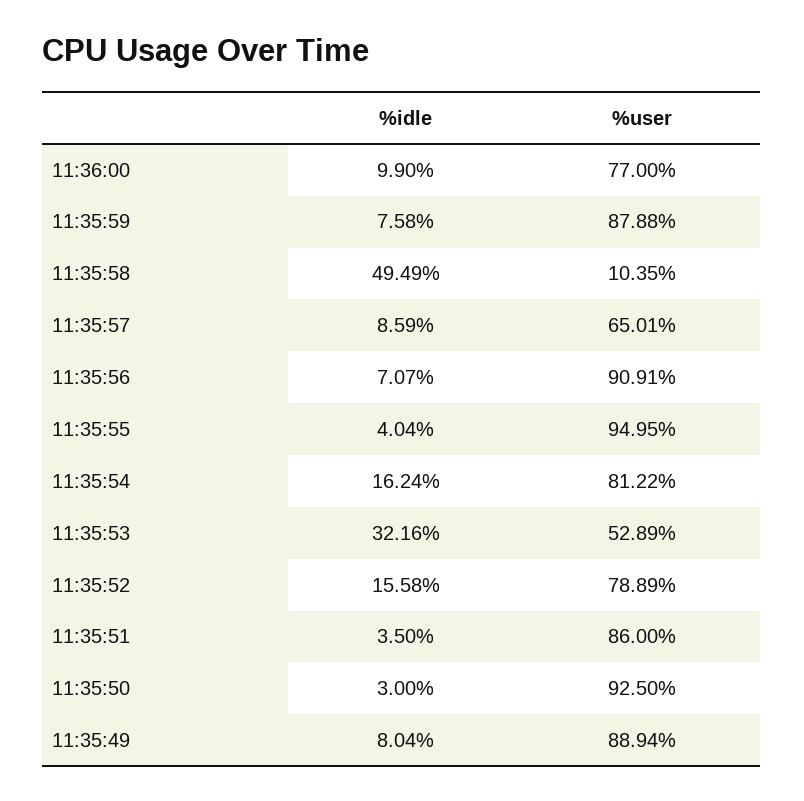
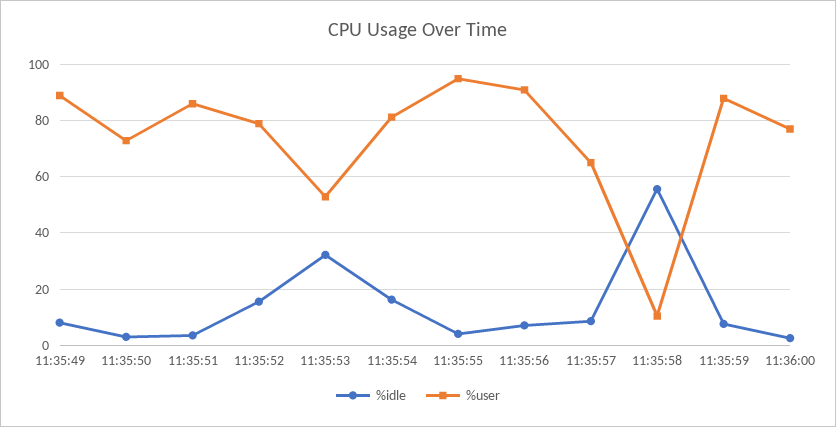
%idle, 11:36:00: 9.9 -> 2.5
%idle, 11:35:58: 49.49 -> 55
%user, 11:35:50: 92.5 -> 72.5

